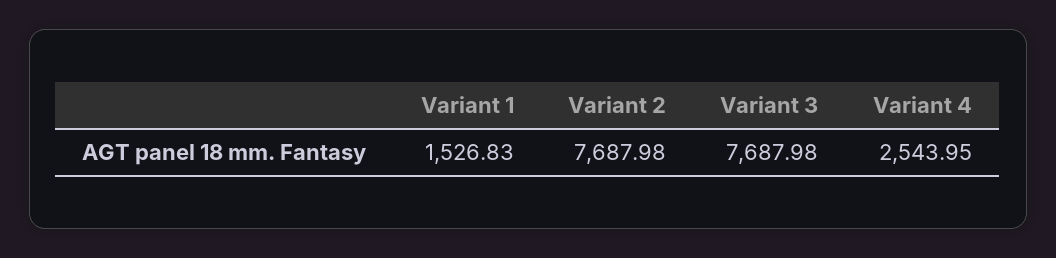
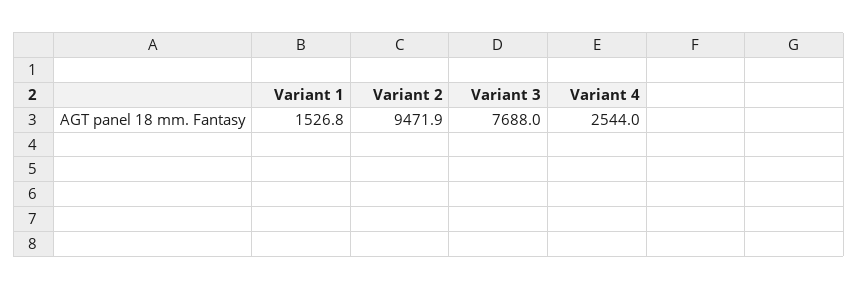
Variant 2: 7687.98 -> 9471.9

